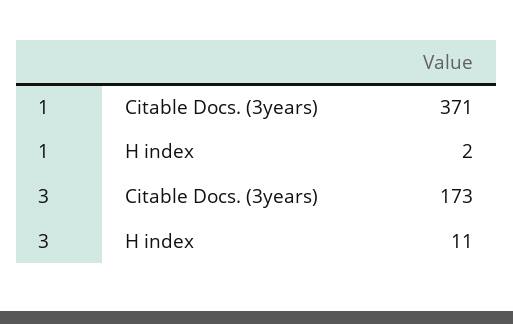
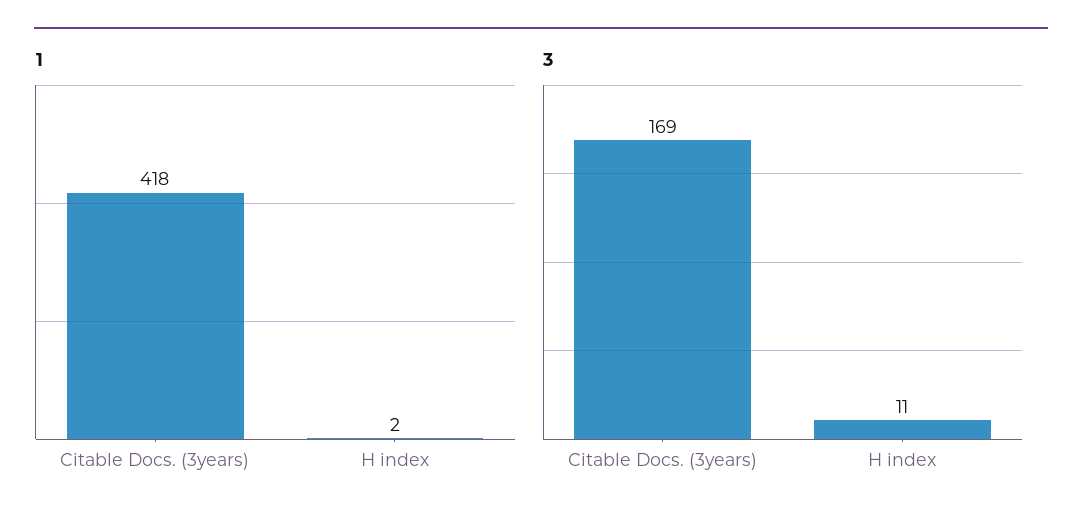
1, Citable Docs. (3years): 371 -> 418
3, Citable Docs. (3years): 173 -> 169

